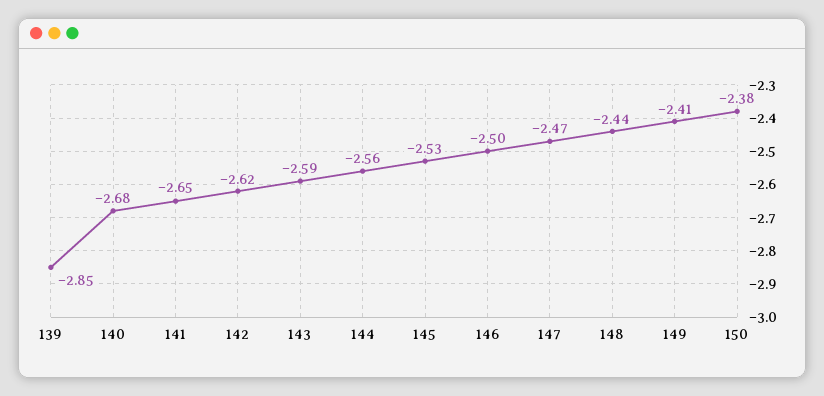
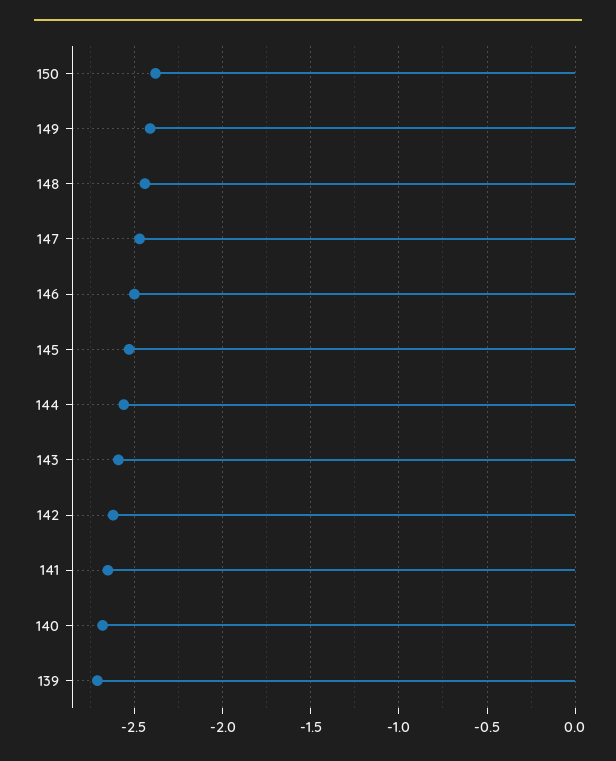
139: -2.85 -> -2.7

